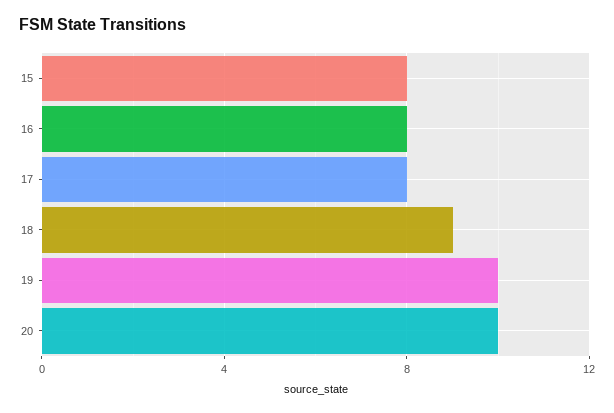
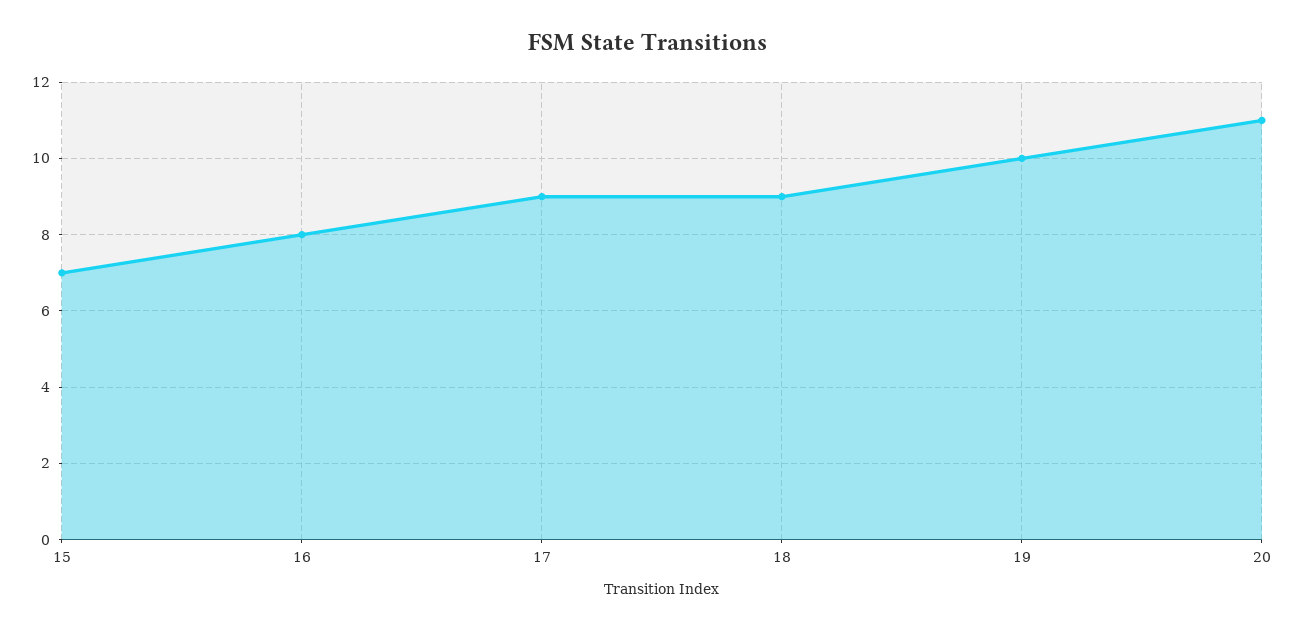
15: 8 -> 7
17: 8 -> 9
20: 10 -> 11

